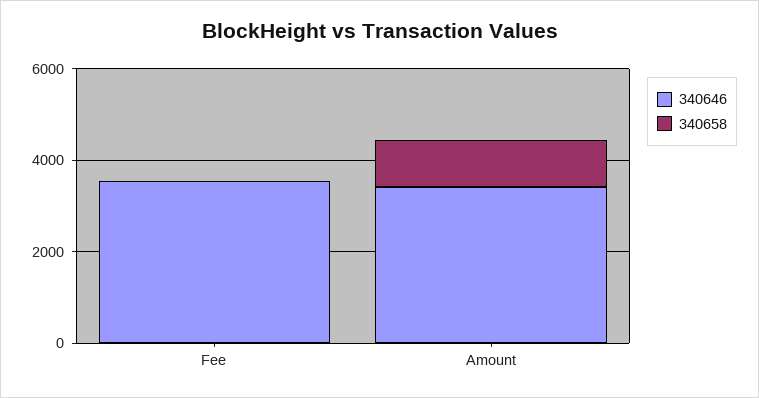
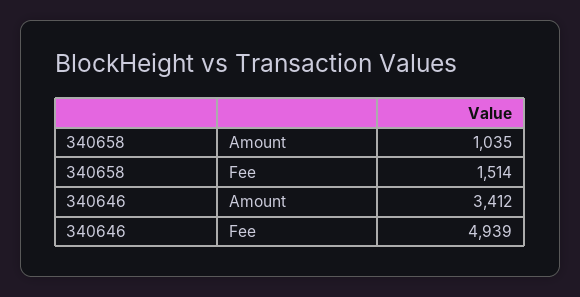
340646, Fee: 3500 -> 4939
340658, Fee: 0 -> 1514

